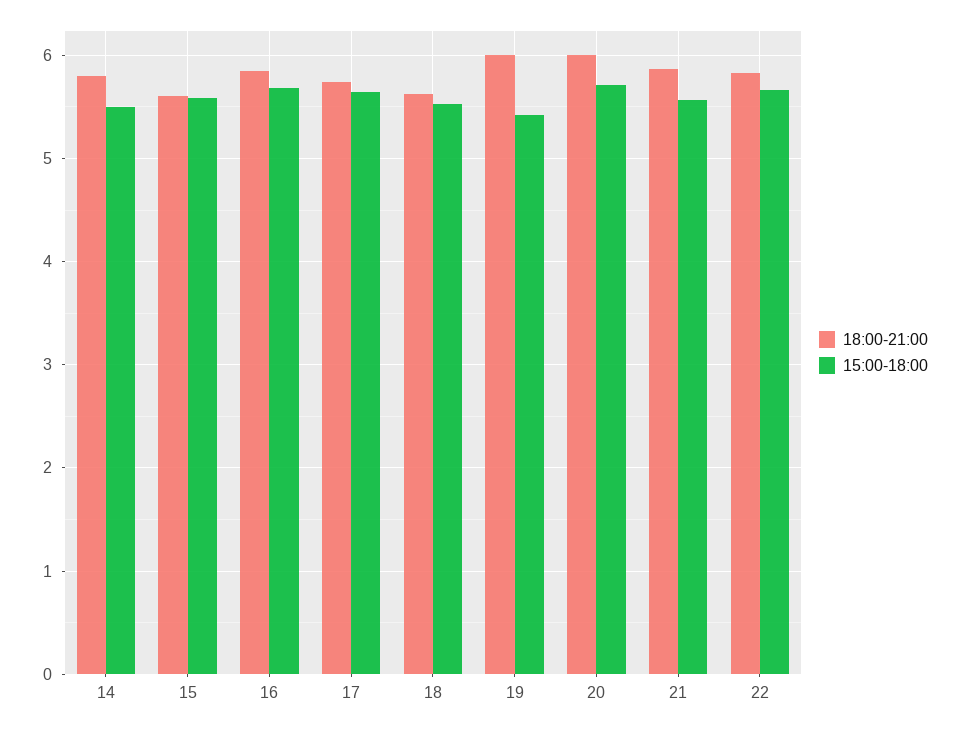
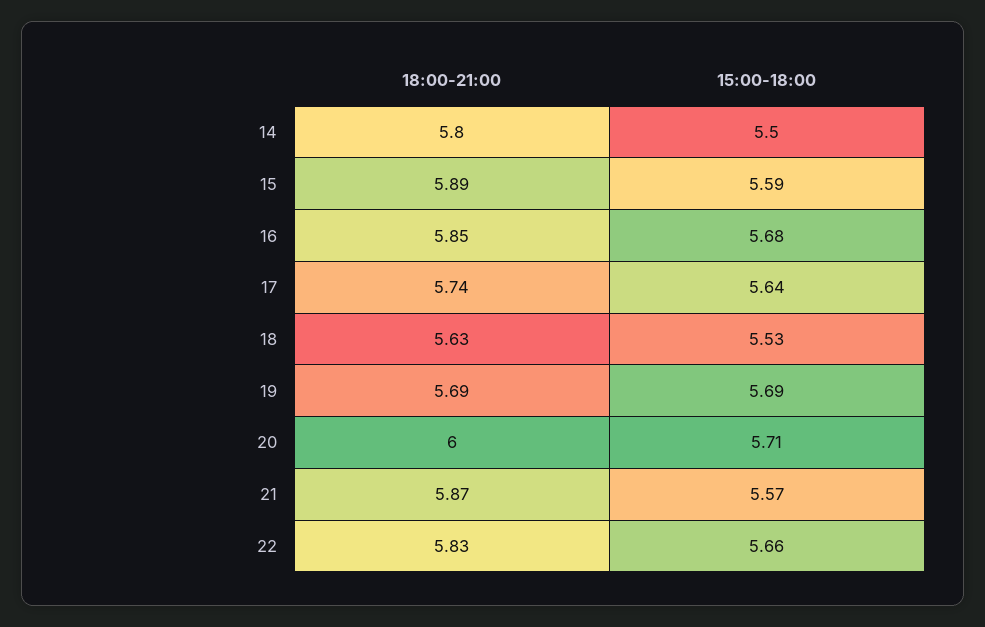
18:00-21:00, 15: 5.6 -> 5.89
18:00-21:00, 19: 6 -> 5.69
15:00-18:00, 19: 5.4 -> 5.69

